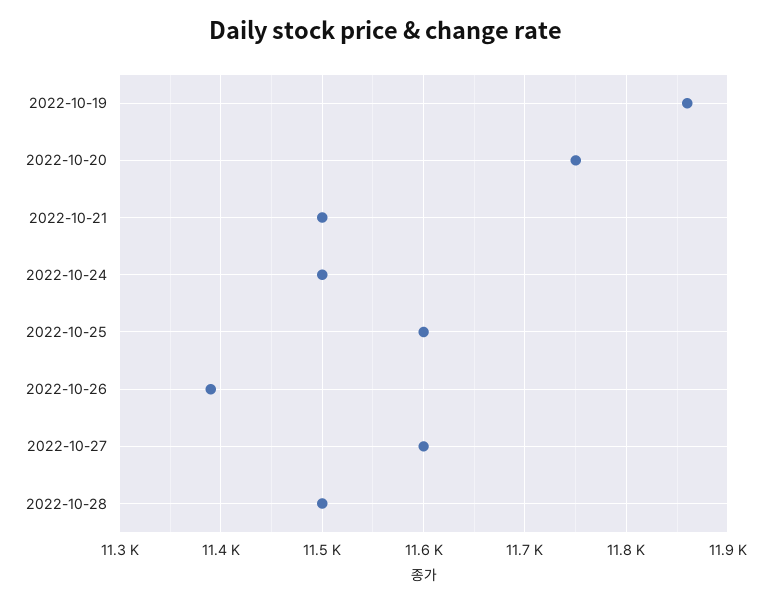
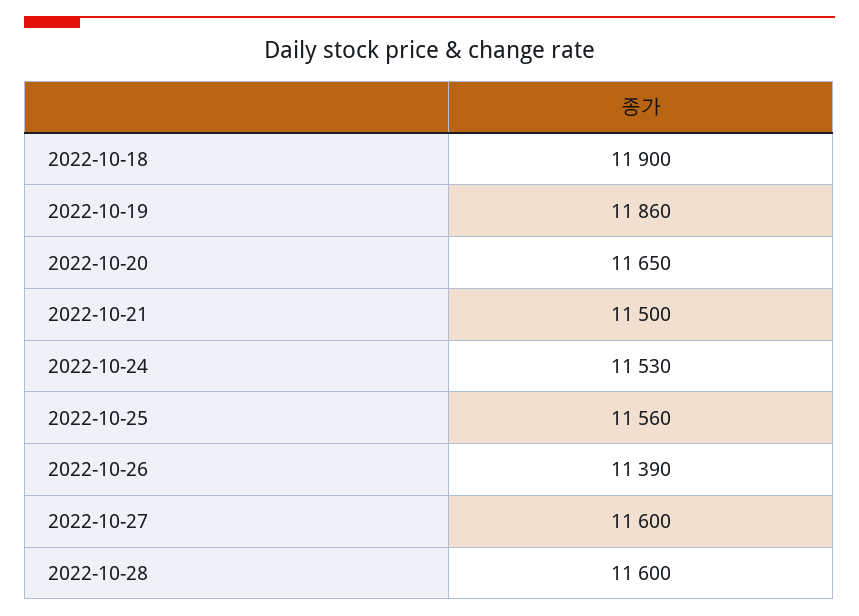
2022-10-20: 11750 -> 11650
2022-10-24: 11500 -> 11530
2022-10-25: 11600 -> 11560
2022-10-28: 11500 -> 11600
2022-10-18: none -> 11900

